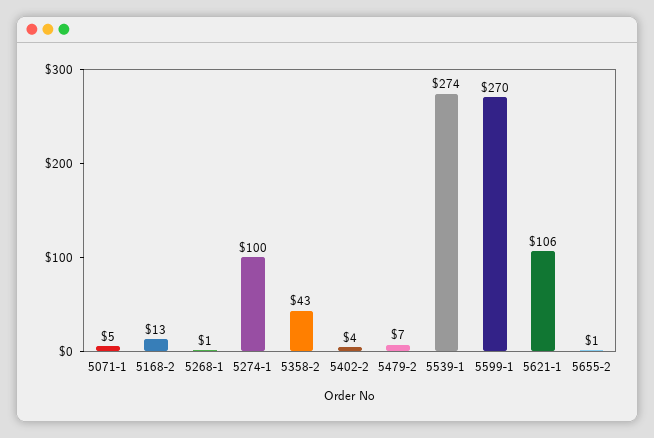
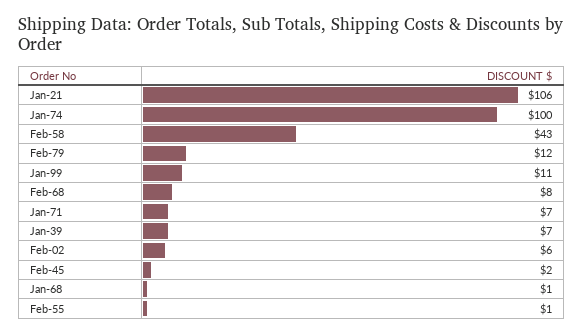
5071-1: 5 -> 7
5168-2: 13 -> 8
5402-2: 4 -> 6
5479-2: 7 -> 12
5539-1: 274 -> 7
5599-1: 270 -> 11
Feb-45: none -> 2

